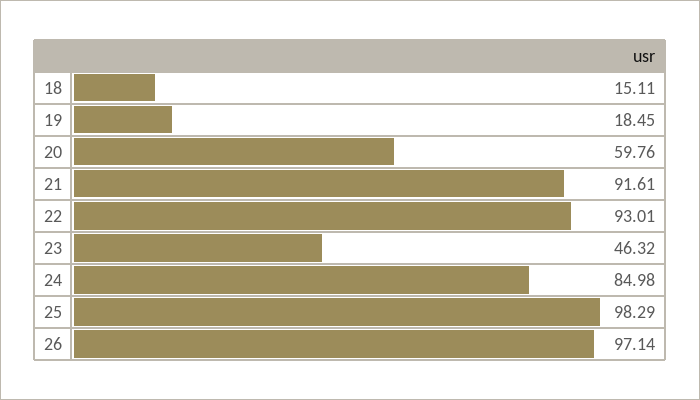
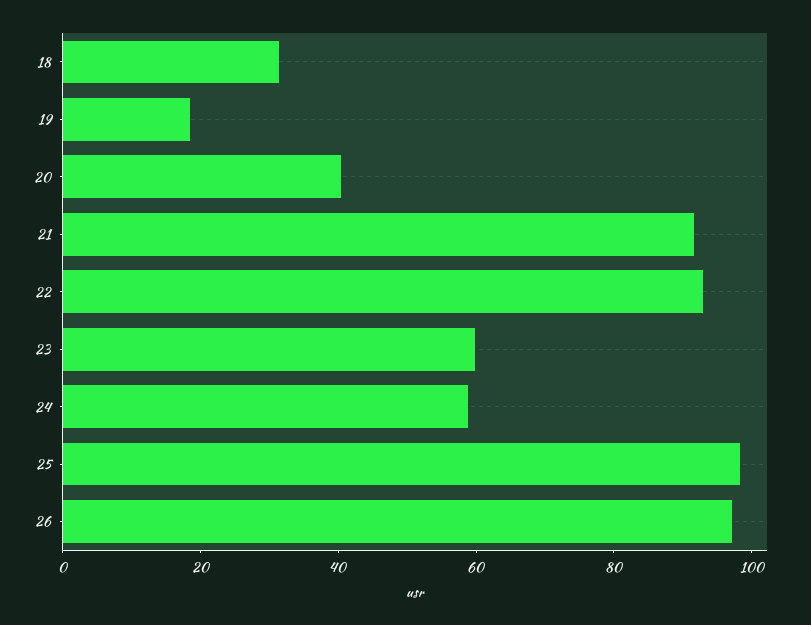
18: 15.11 -> 30
20: 59.76 -> 40
23: 46.32 -> 60
24: 84.98 -> 60

